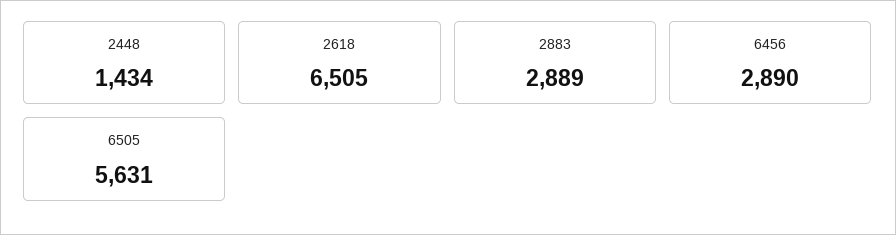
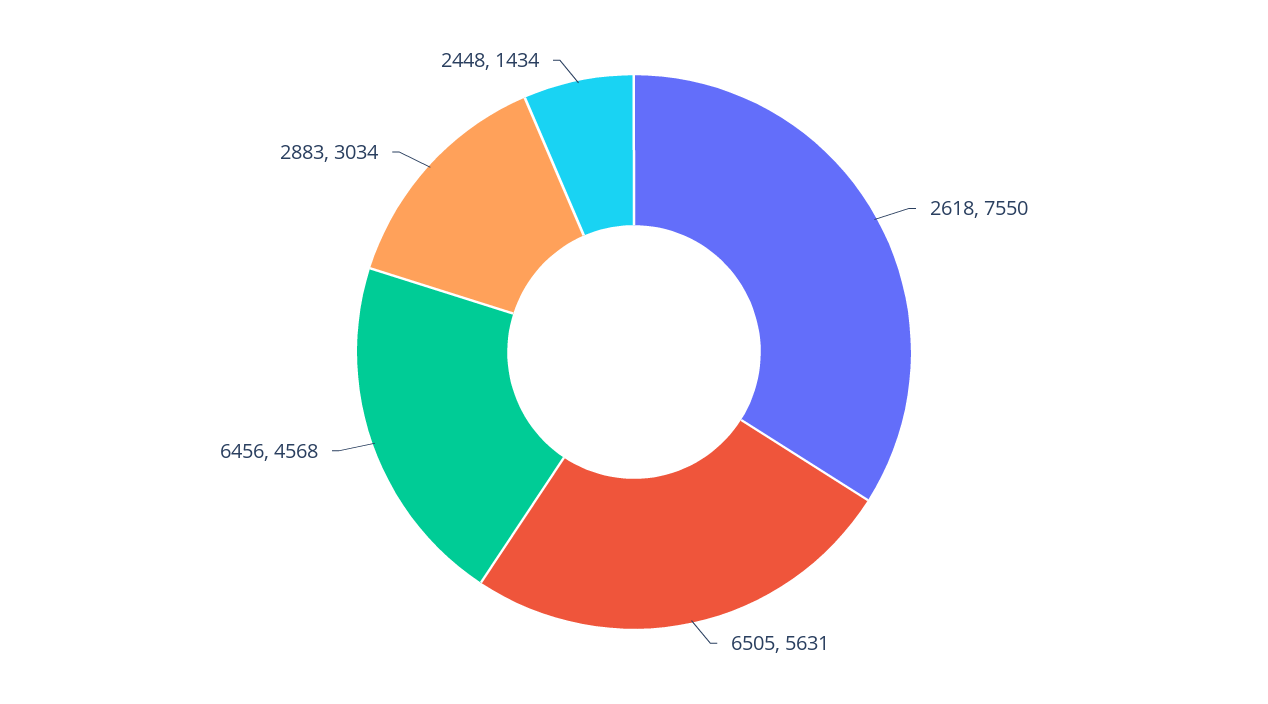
2618: 6505 -> 7550
2883: 2889 -> 3034
6456: 2890 -> 4568

